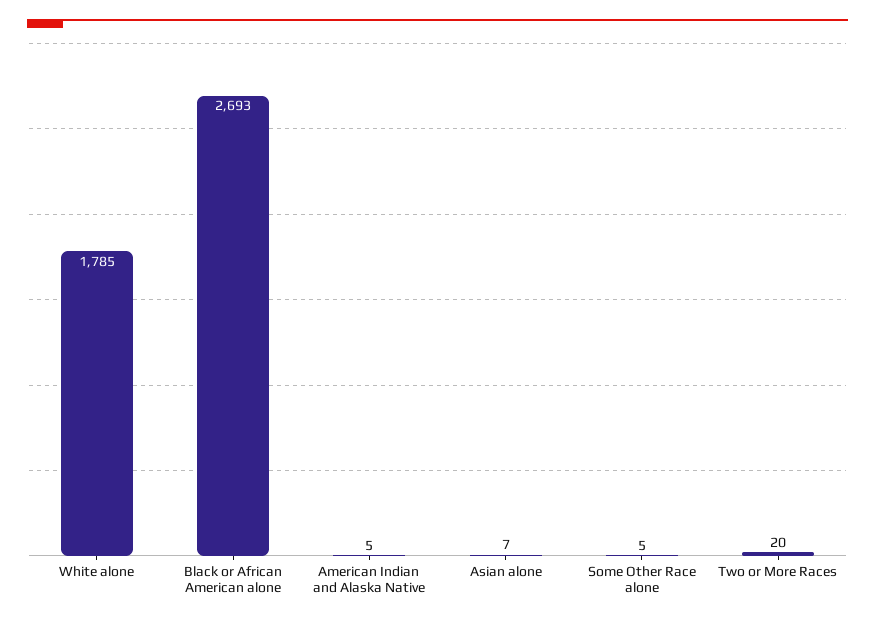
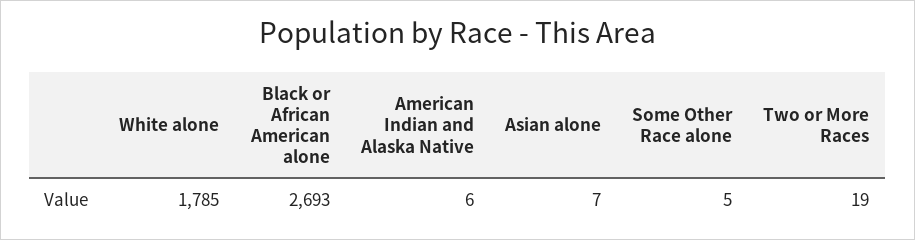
American Indian and Alaska Native: 5 -> 6
Two or More Races: 20 -> 19

